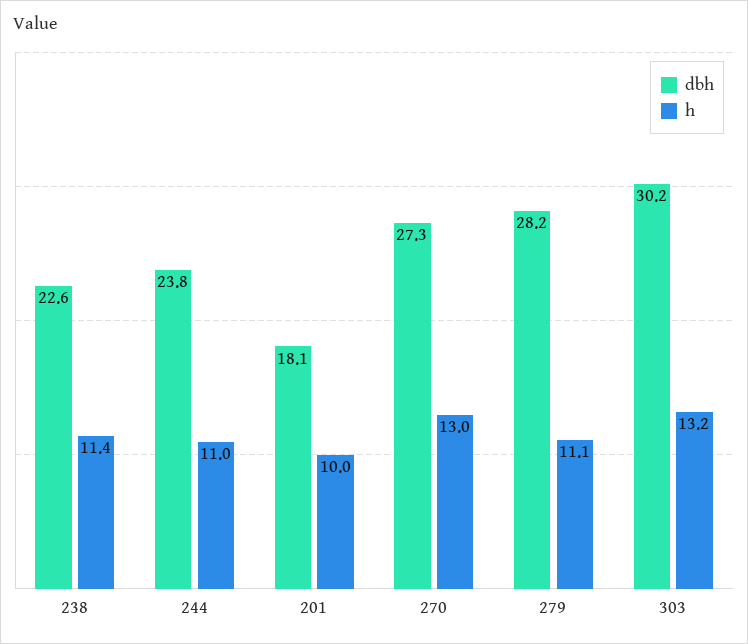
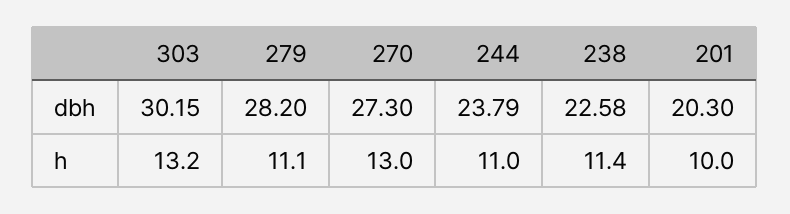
dbh, 201: 18.1 -> 20.3

